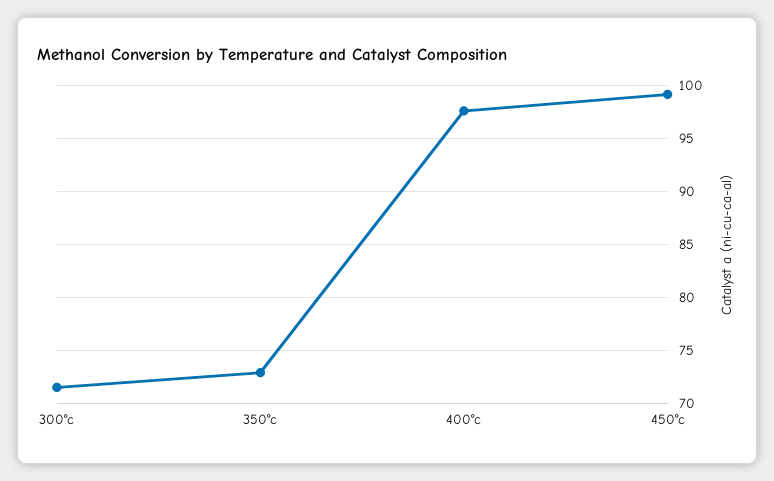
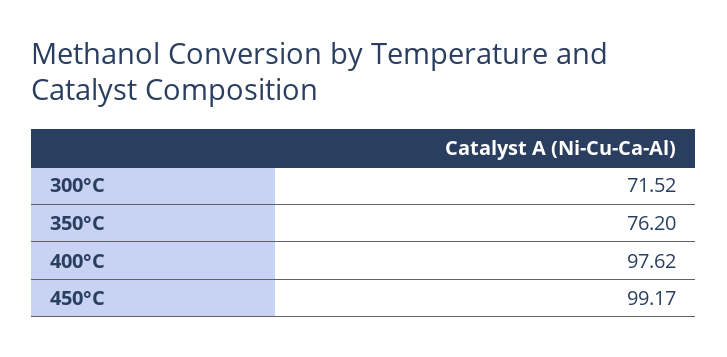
350°c: 73 -> 76.2

